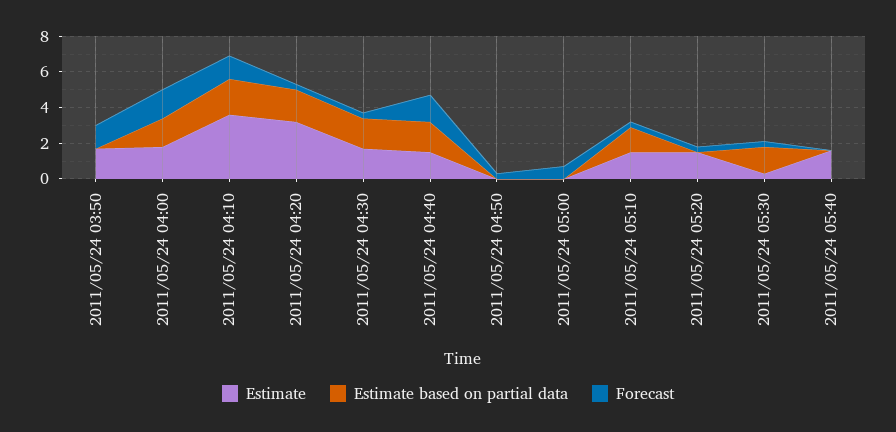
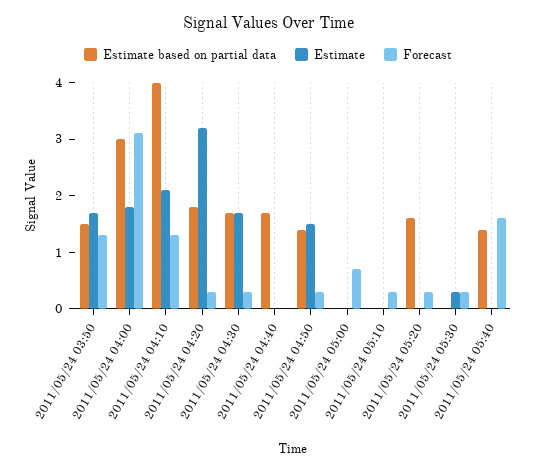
Estimate based on partial data, 2011/05/24 03:50: 0 -> 1.5
Estimate based on partial data, 2011/05/24 04:00: 1.5 -> 3
Forecast, 2011/05/24 04:00: 1.5 -> 3
Estimate, 2011/05/24 04:10: 3.5 -> 2
Estimate based on partial data, 2011/05/24 04:10: 2 -> 4
Estimate, 2011/05/24 04:40: 1.5 -> 0
Forecast, 2011/05/24 04:40: 1.5 -> 0
Estimate, 2011/05/24 04:50: 0 -> 1.5
Estimate based on partial data, 2011/05/24 04:50: 0 -> 1.5
Estimate, 2011/05/24 05:10: 1.5 -> 0
Estimate based on partial data, 2011/05/24 05:10: 1.5 -> 0
Estimate, 2011/05/24 05:20: 1.5 -> 0
Estimate based on partial data, 2011/05/24 05:20: 0 -> 1.5
Estimate based on partial data, 2011/05/24 05:30: 1.5 -> 0
Estimate, 2011/05/24 05:40: 1.5 -> 0
Estimate based on partial data, 2011/05/24 05:40: 0 -> 1.5
Forecast, 2011/05/24 05:40: 0 -> 1.5

